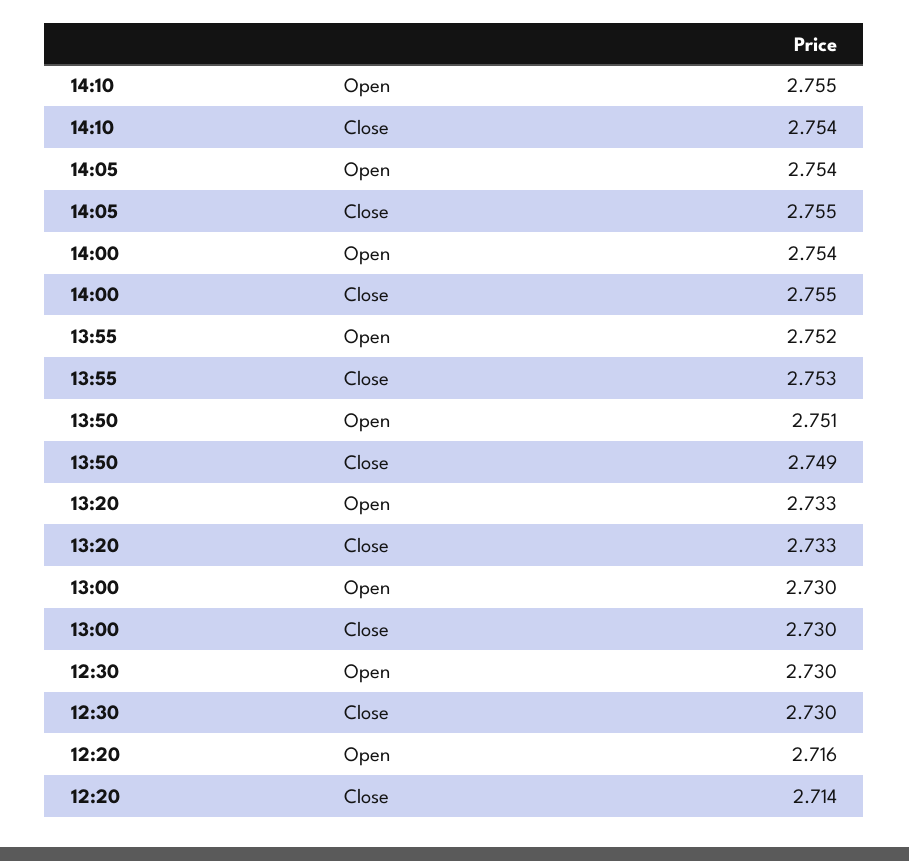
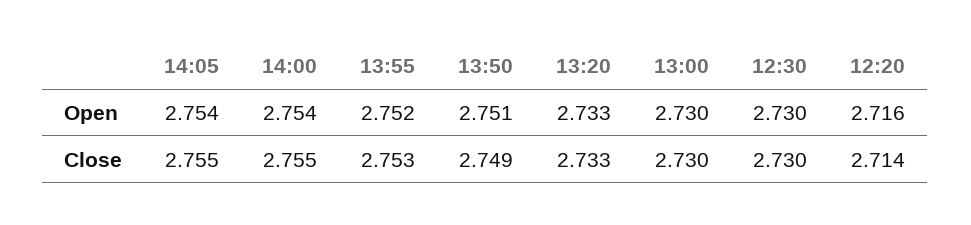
14:10, Open: 2.755 -> none
14:10, Close: 2.754 -> none

